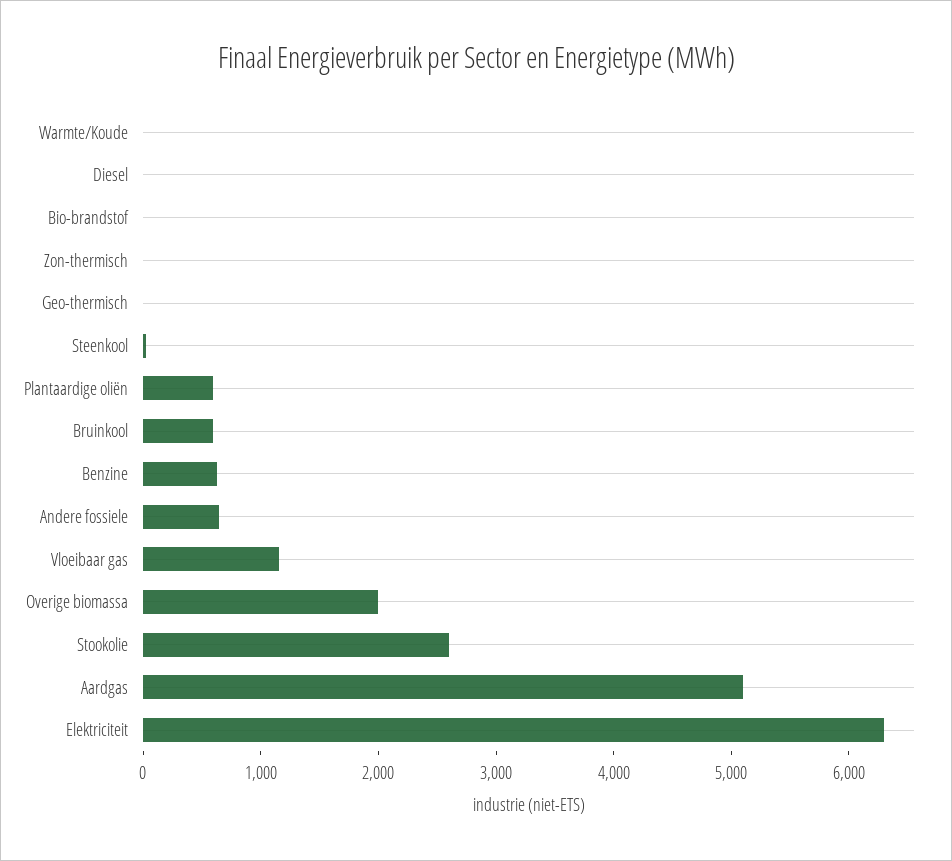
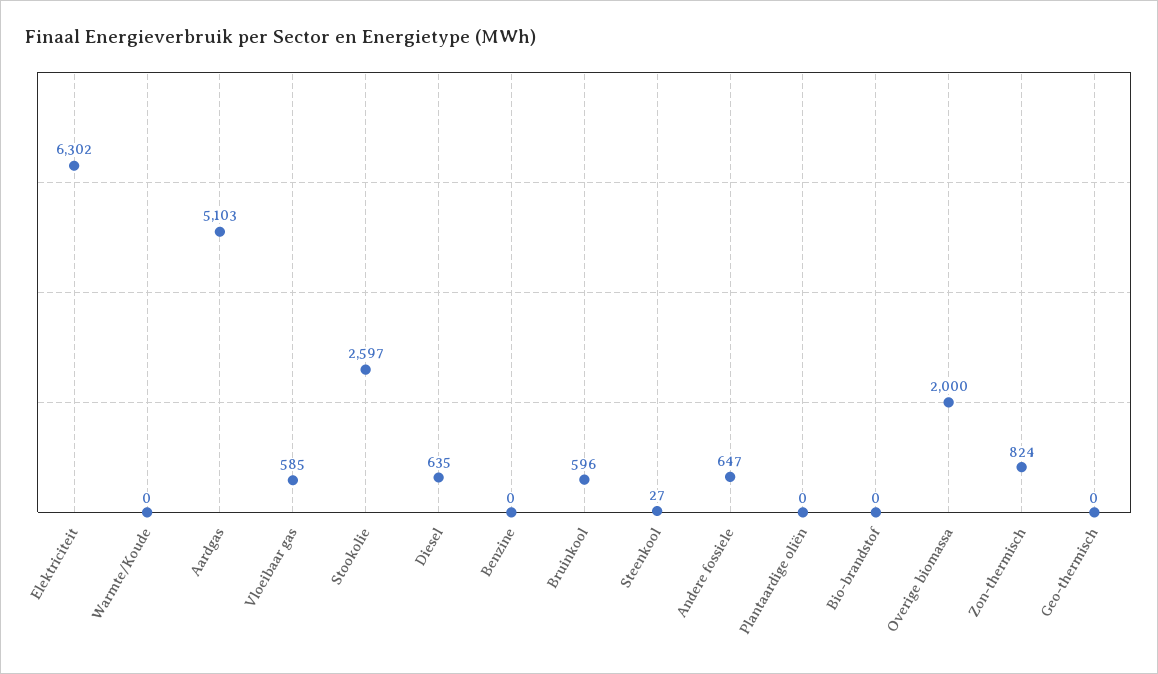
Diesel: 0 -> 635
Zon-thermisch: 0 -> 824
Plantaardige oliën: 600 -> 0
Benzine: 600 -> 0
Vloeibaar gas: 1200 -> 585

